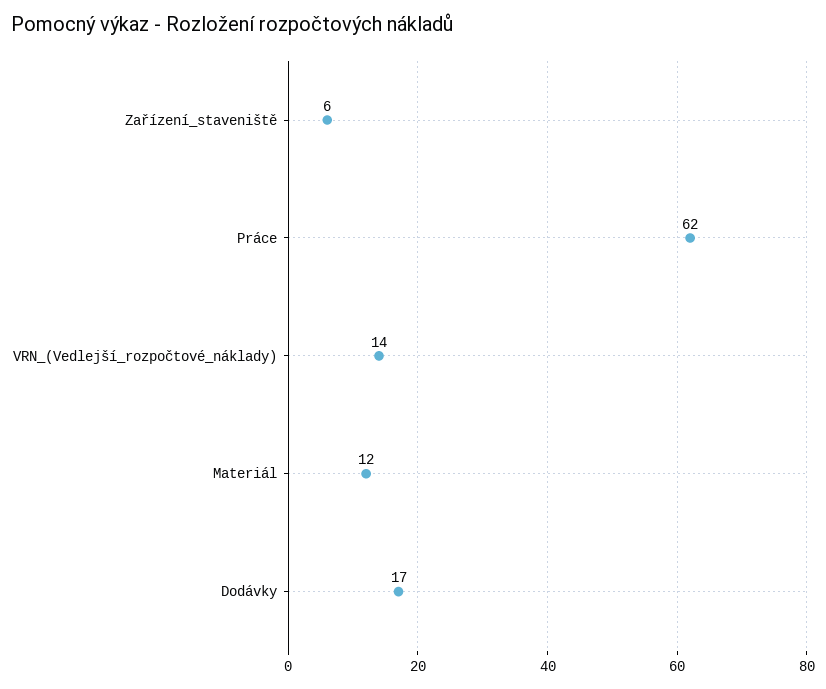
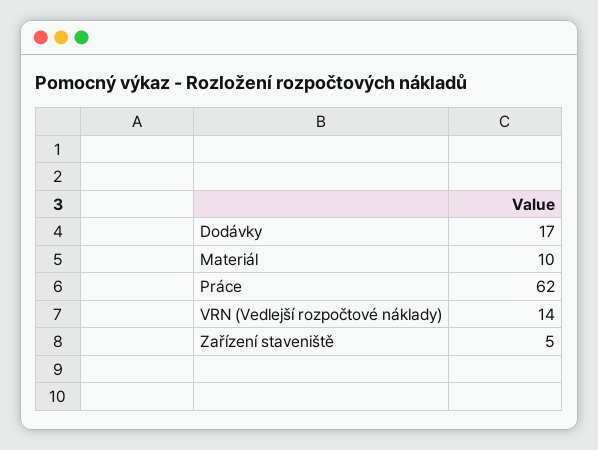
Zařízení_staveniště: 6 -> 5
Materiál: 12 -> 10

